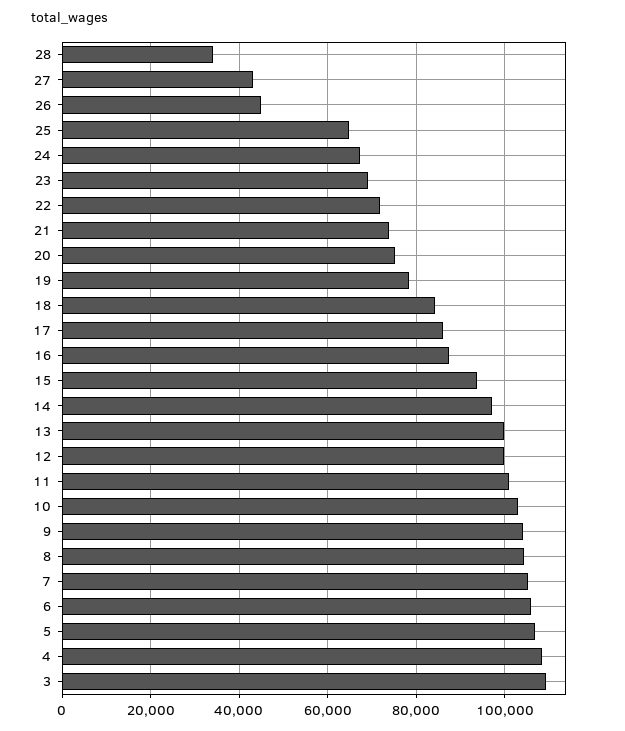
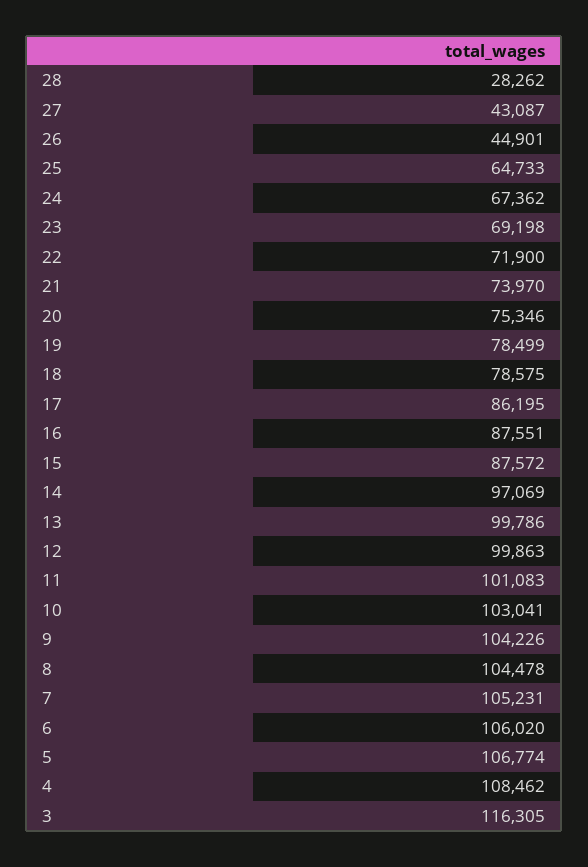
28: 34000 -> 28262
18: 84000 -> 78575
15: 94000 -> 87572
3: 110000 -> 116305

